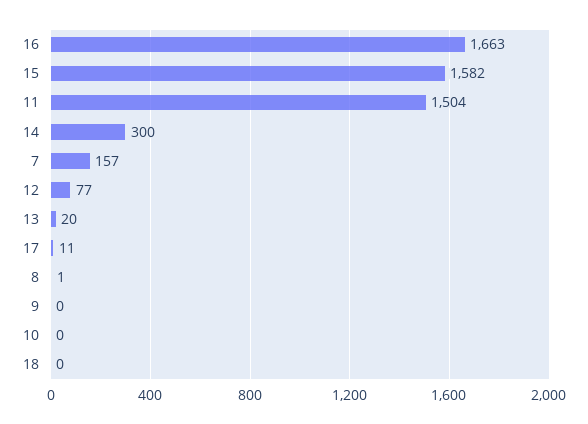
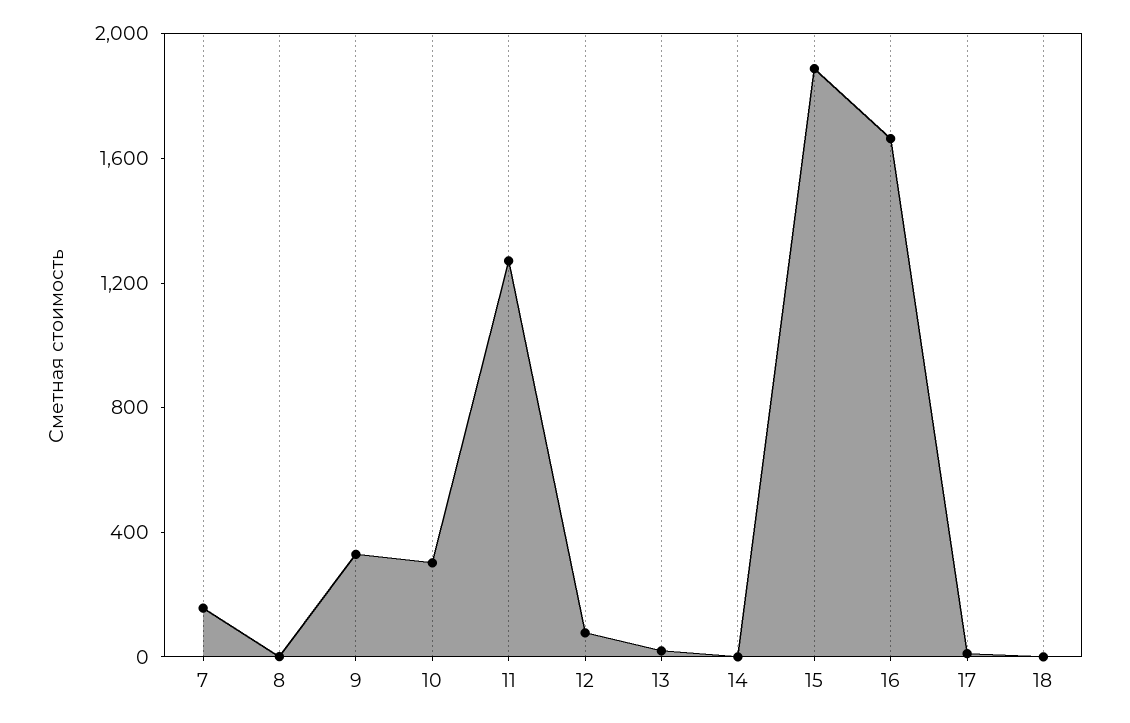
15: 1582 -> 1900
11: 1504 -> 1300
14: 300 -> 0
9: 0 -> 300
10: 0 -> 300

